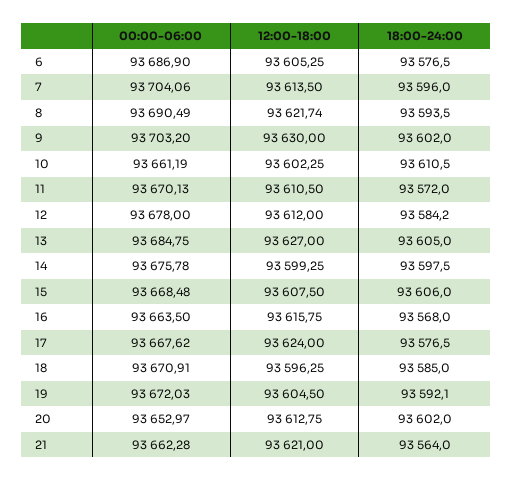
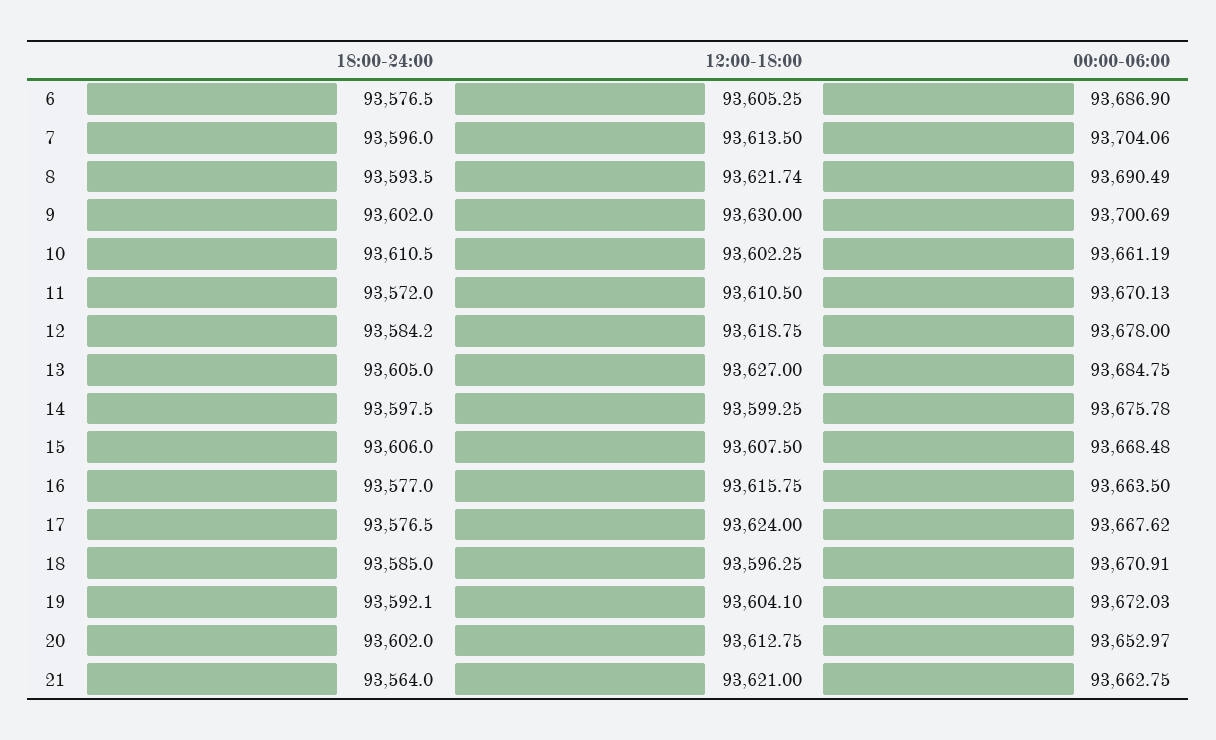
00:00-06:00, 9: 93703.2 -> 93700.69
12:00-18:00, 12: 93612 -> 93618.75
18:00-24:00, 16: 93568 -> 93577
12:00-18:00, 19: 93604.5 -> 93604.1
00:00-06:00, 21: 93662.28 -> 93662.75

